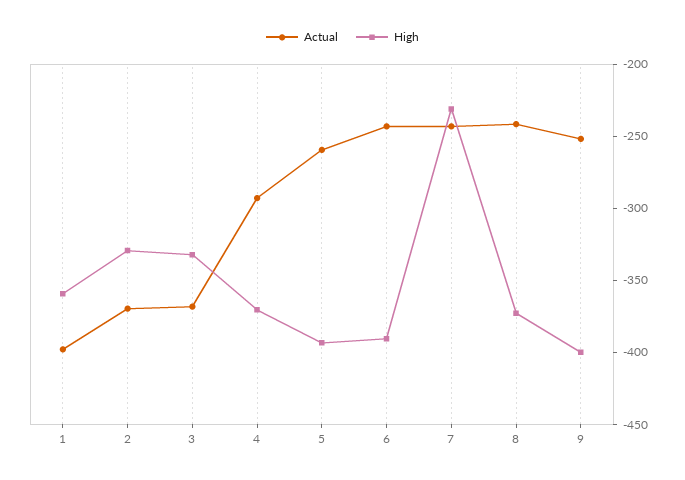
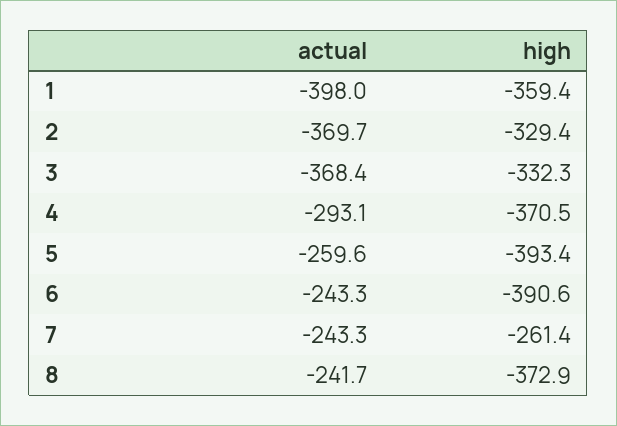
High, 7: -230 -> -261.4
Actual, 9: -250 -> none
High, 9: -400 -> none

